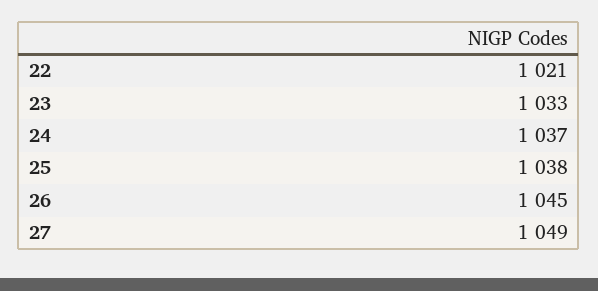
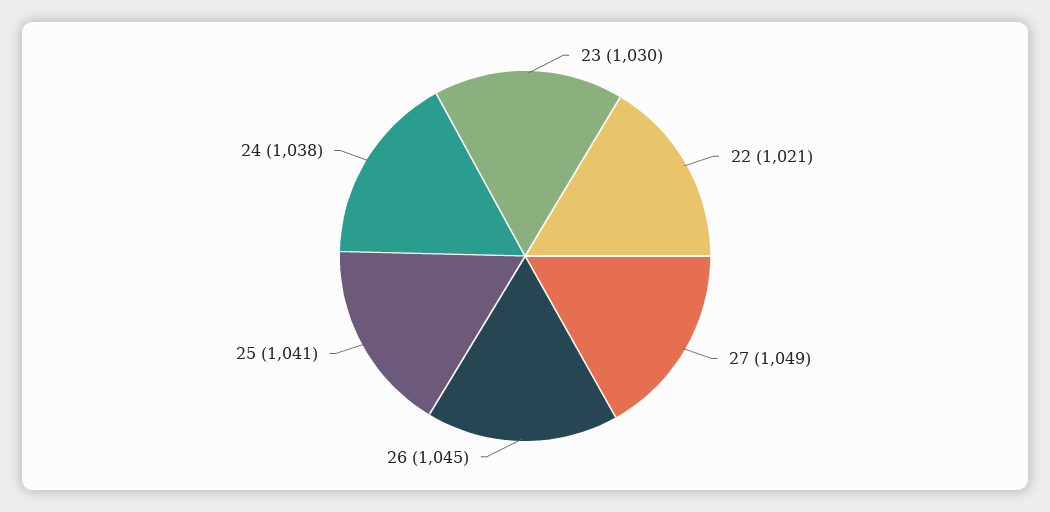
23: 1033 -> 1030
24: 1037 -> 1038
25: 1038 -> 1041

